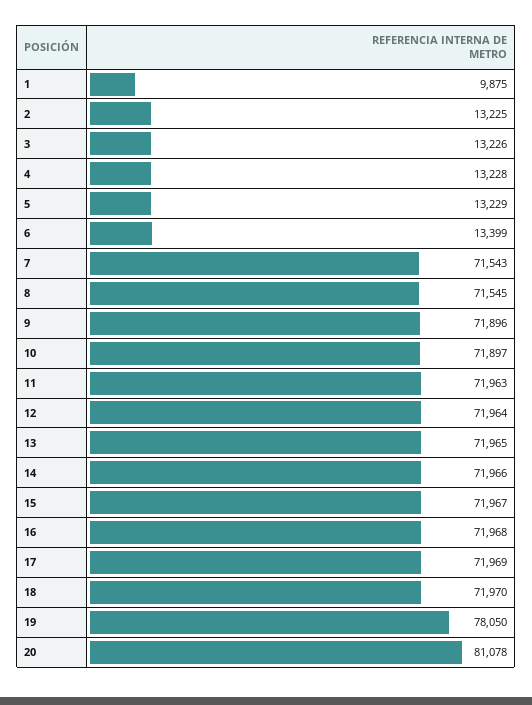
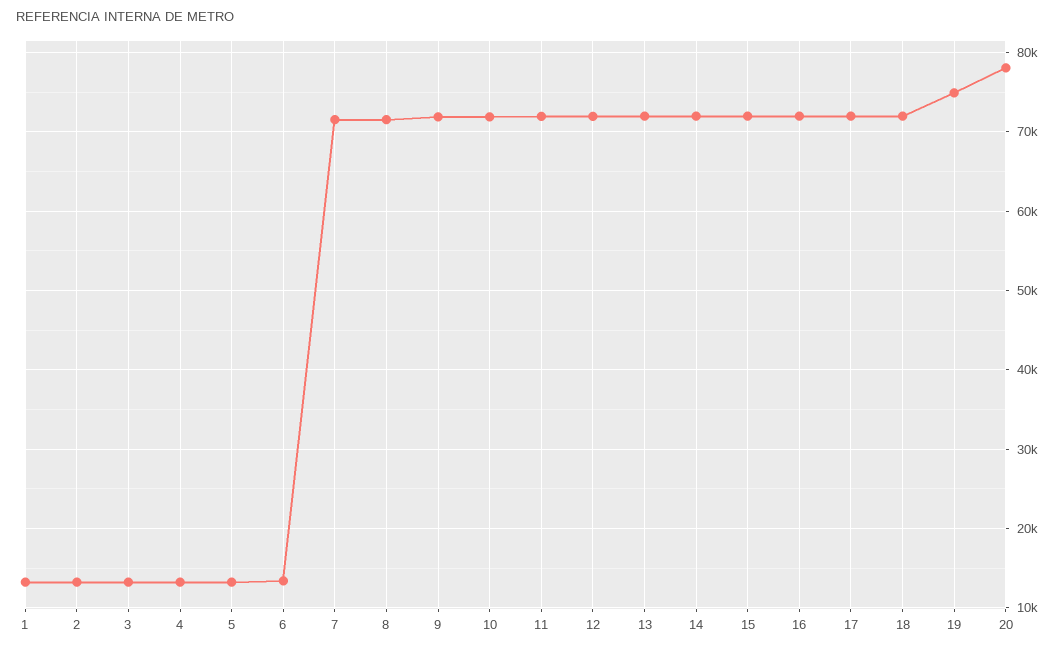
1: 9875 -> 13000
19: 78050 -> 75000
20: 81078 -> 78000

